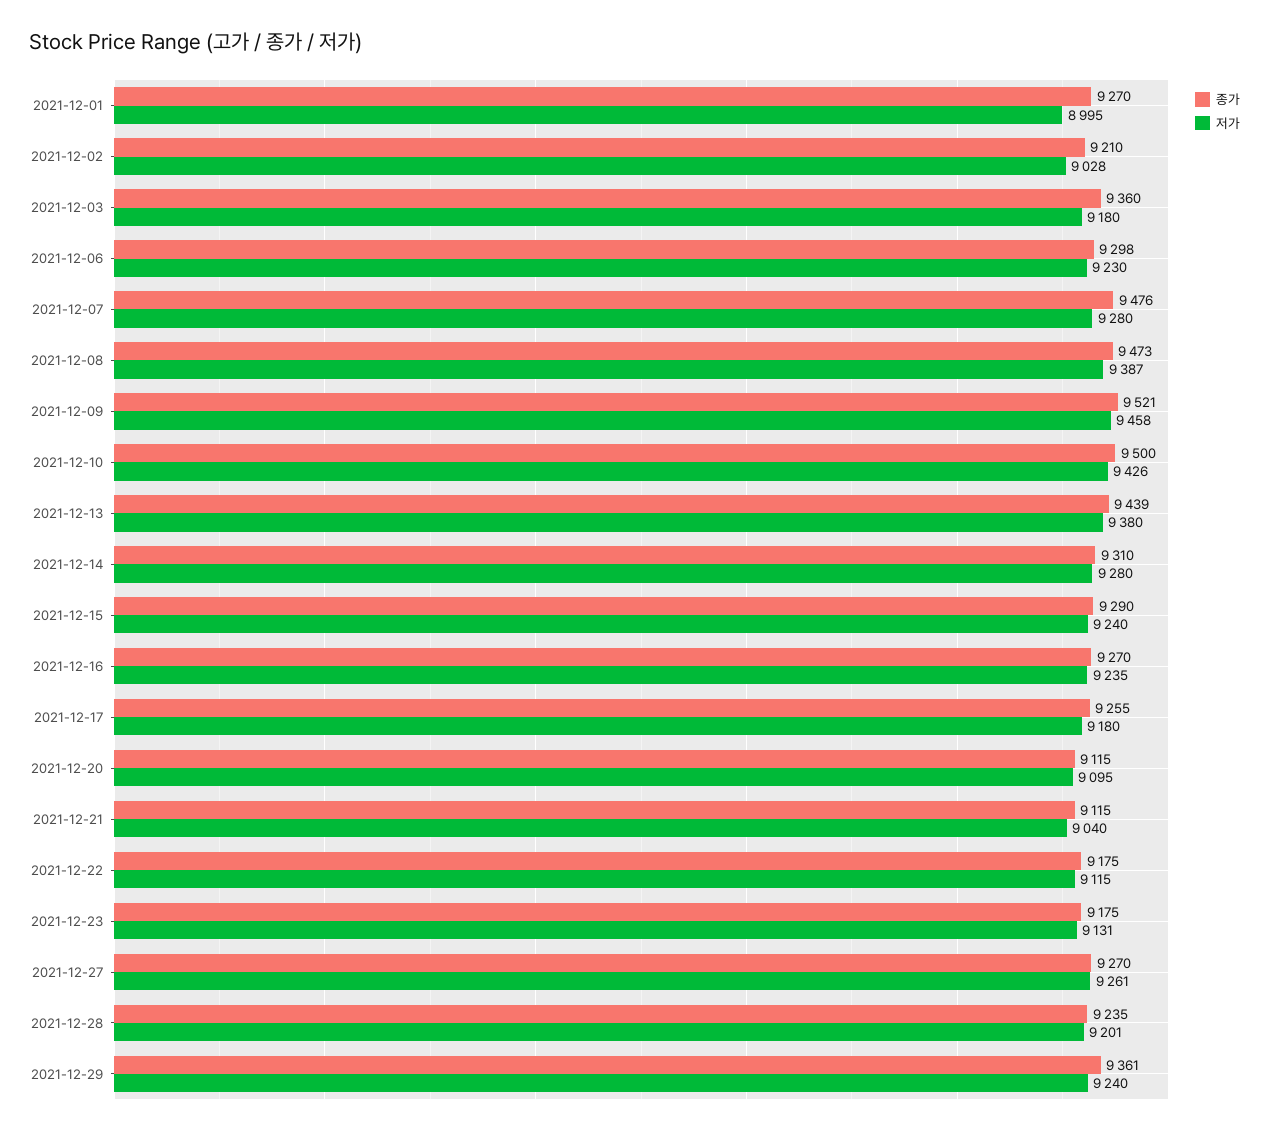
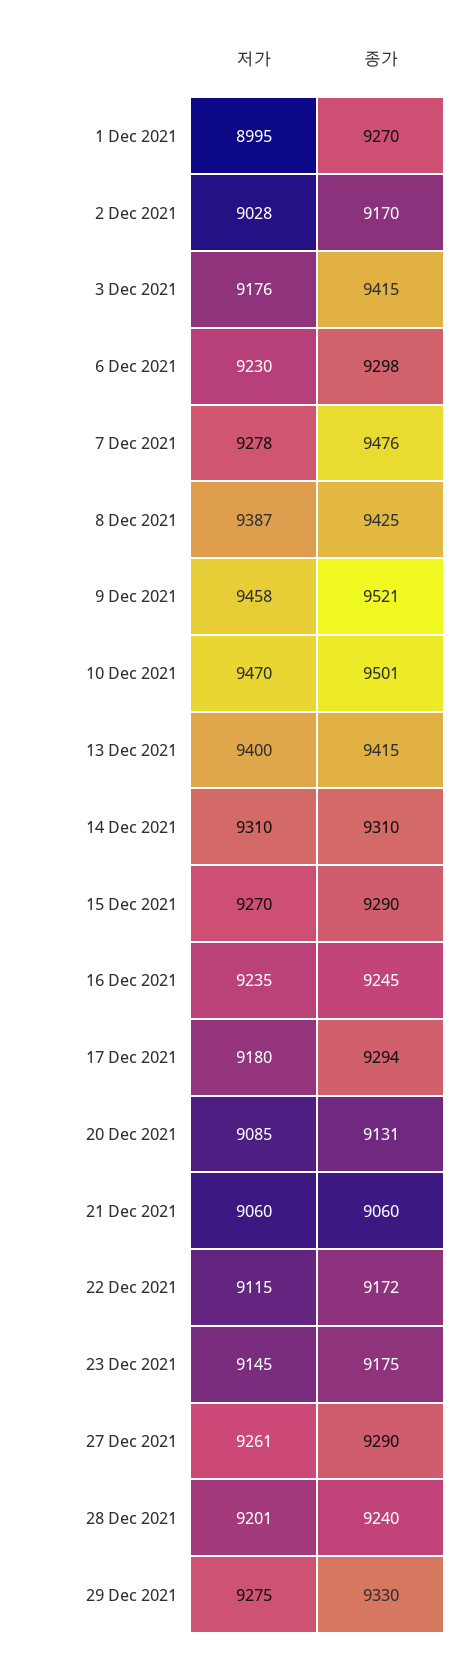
종가, 2021-12-02: 9210 -> 9170
종가, 2021-12-03: 9360 -> 9415
저가, 2021-12-03: 9180 -> 9176
저가, 2021-12-07: 9280 -> 9278
종가, 2021-12-08: 9473 -> 9425
종가, 2021-12-10: 9500 -> 9501
저가, 2021-12-10: 9426 -> 9470
종가, 2021-12-13: 9439 -> 9415
저가, 2021-12-13: 9380 -> 9400
저가, 2021-12-14: 9280 -> 9310
저가, 2021-12-15: 9240 -> 9270
종가, 2021-12-16: 9270 -> 9245
종가, 2021-12-17: 9255 -> 9294
종가, 2021-12-20: 9115 -> 9131
저가, 2021-12-20: 9095 -> 9085
종가, 2021-12-21: 9115 -> 9060
저가, 2021-12-21: 9040 -> 9060
종가, 2021-12-22: 9175 -> 9172
저가, 2021-12-23: 9131 -> 9145
종가, 2021-12-27: 9270 -> 9290
종가, 2021-12-28: 9235 -> 9240
종가, 2021-12-29: 9361 -> 9330
저가, 2021-12-29: 9240 -> 9275

